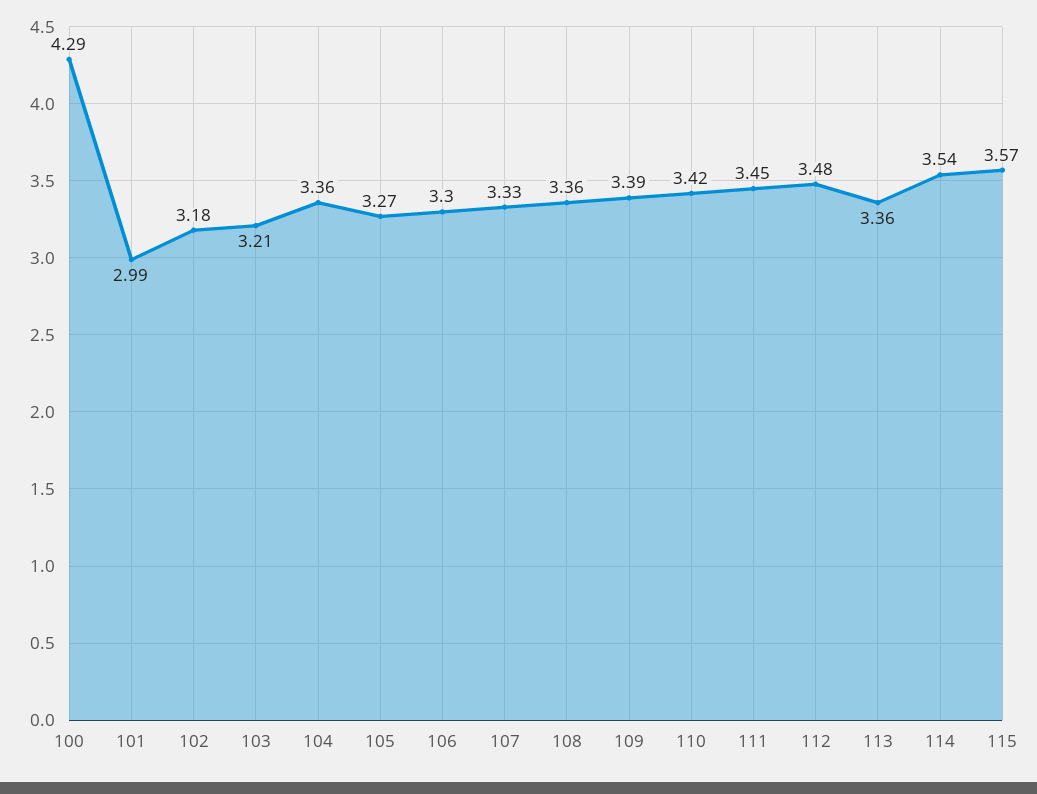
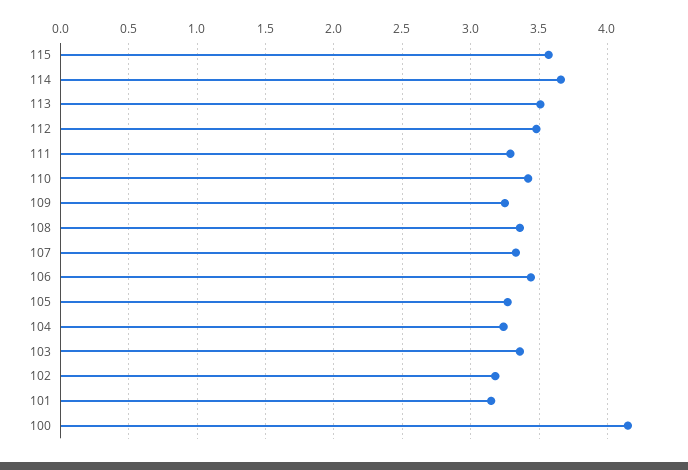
100: 4.29 -> 4.15
101: 2.99 -> 3.15
103: 3.21 -> 3.35
104: 3.36 -> 3.25
106: 3.3 -> 3.45
109: 3.39 -> 3.25
111: 3.45 -> 3.3
113: 3.36 -> 3.5
114: 3.54 -> 3.65

